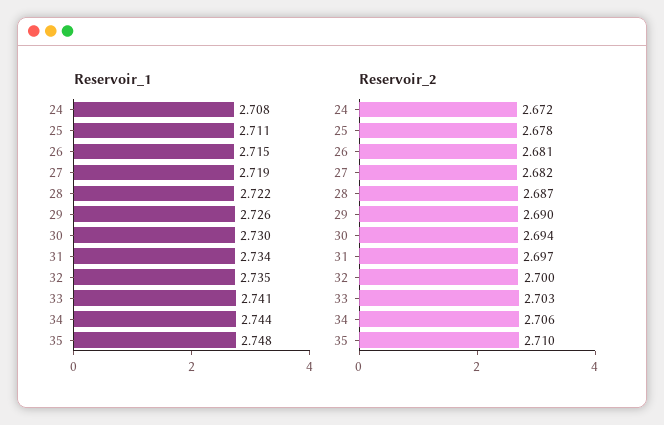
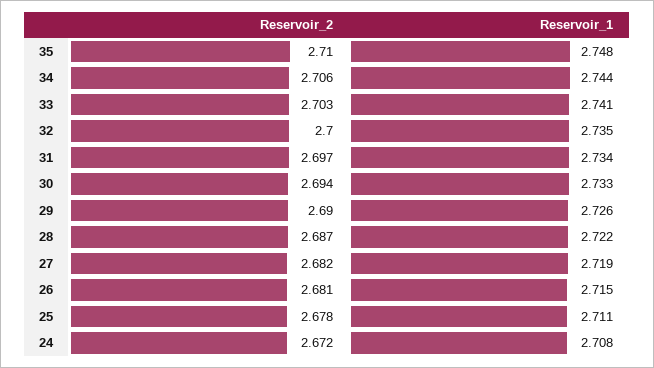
Reservoir_1, 30: 2.73 -> 2.733

